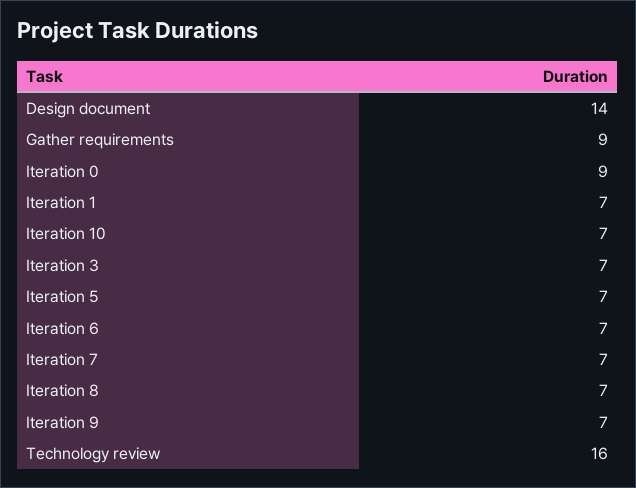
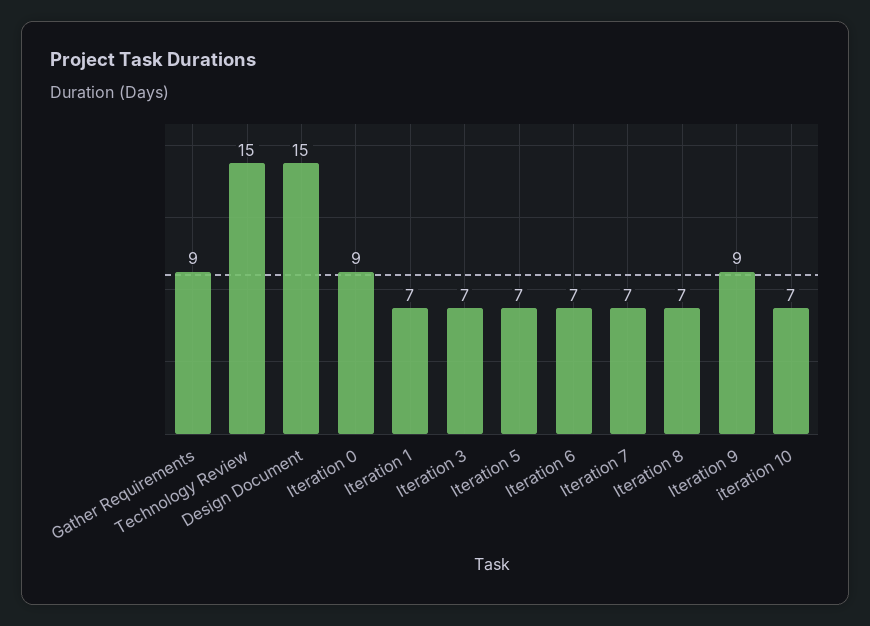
Design document: 14 -> 15
Iteration 9: 7 -> 9
Technology review: 16 -> 15

